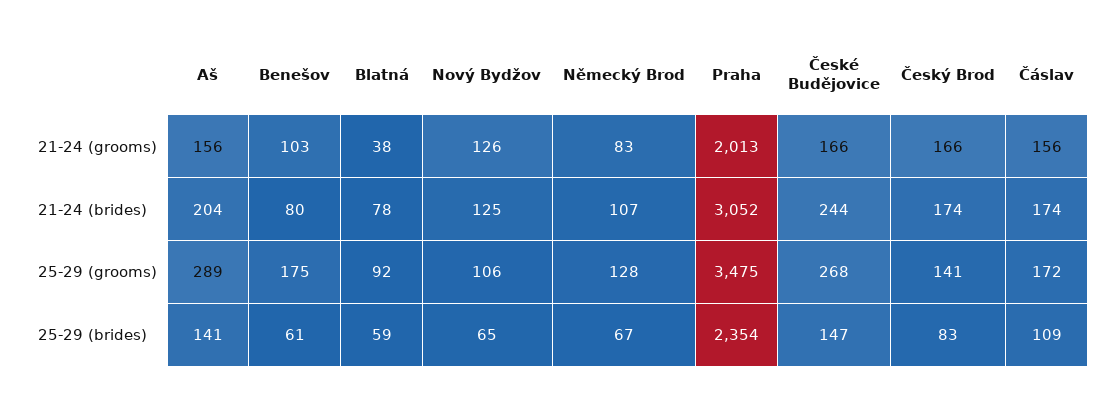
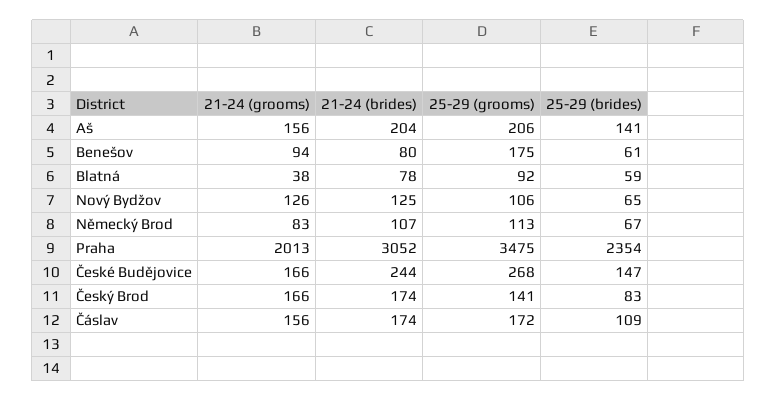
Benešov, 21-24 (grooms): 103 -> 94
Aš, 25-29 (grooms): 289 -> 206
Německý Brod, 25-29 (grooms): 128 -> 113

